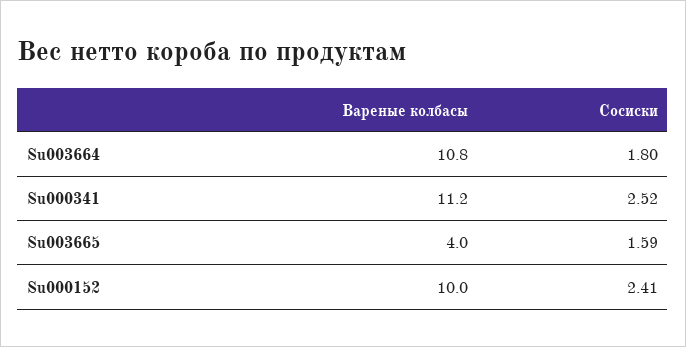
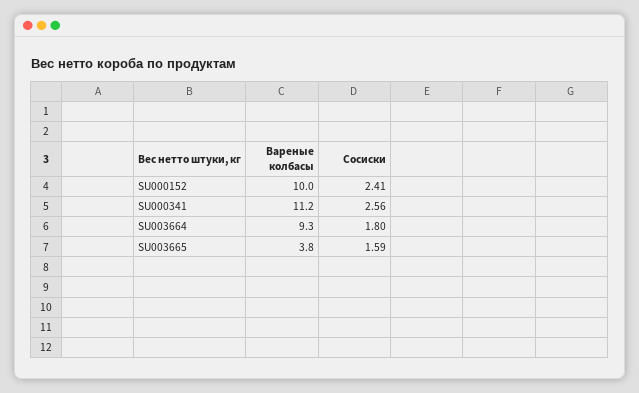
Вареные колбасы, Su003664: 10.8 -> 9.3
Сосиски, Su000341: 2.52 -> 2.56
Вареные колбасы, Su003665: 4 -> 3.8

